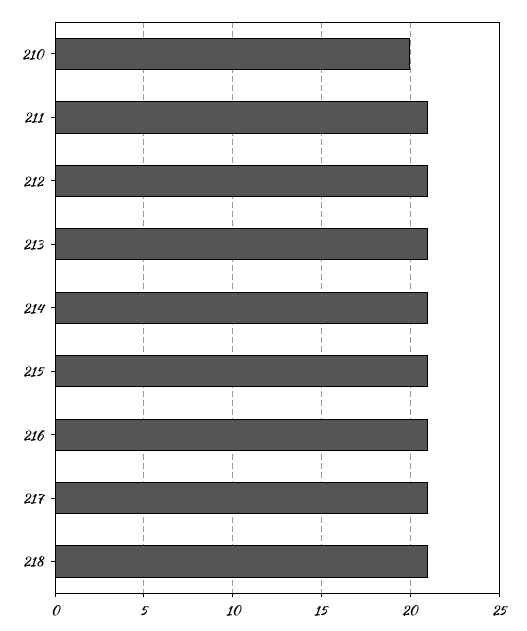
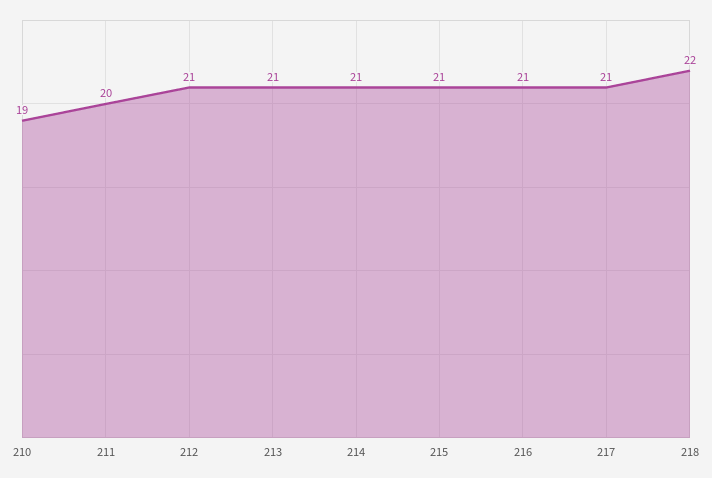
210: 20 -> 19
211: 21 -> 20
218: 21 -> 22

